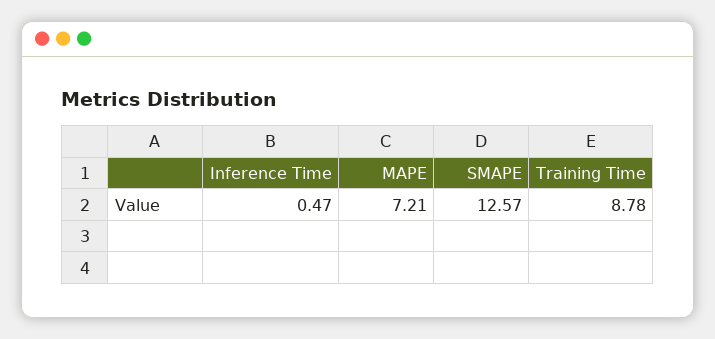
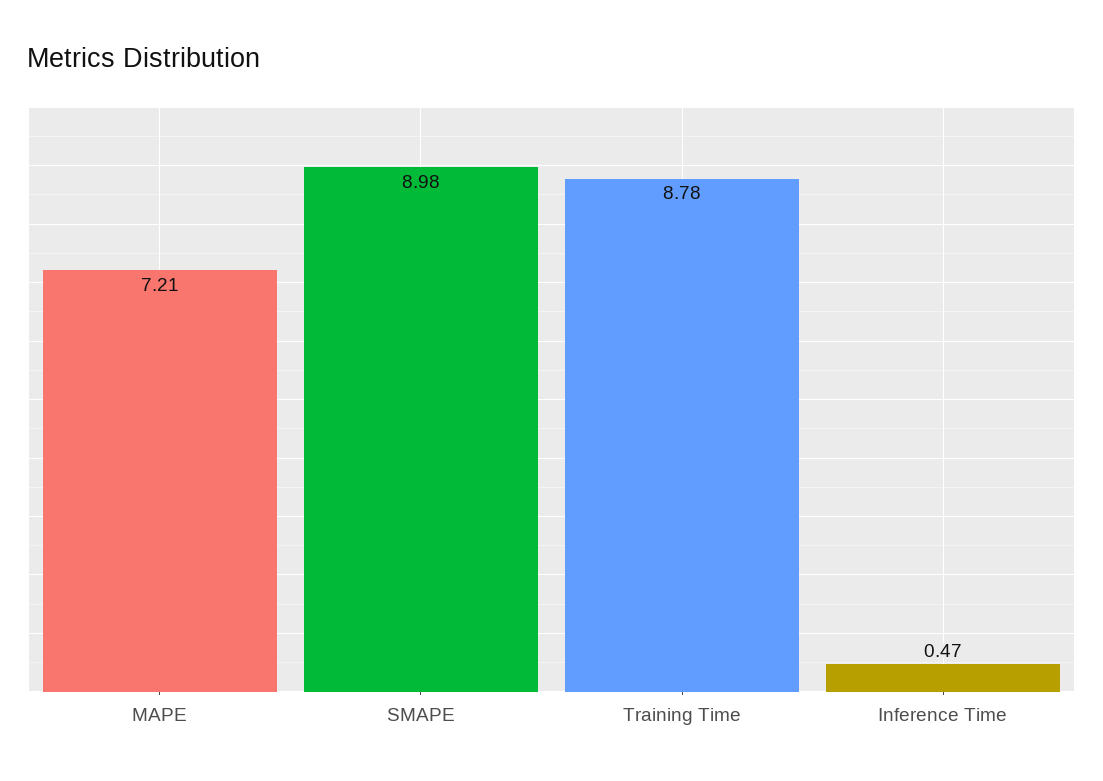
SMAPE: 12.57 -> 8.98

